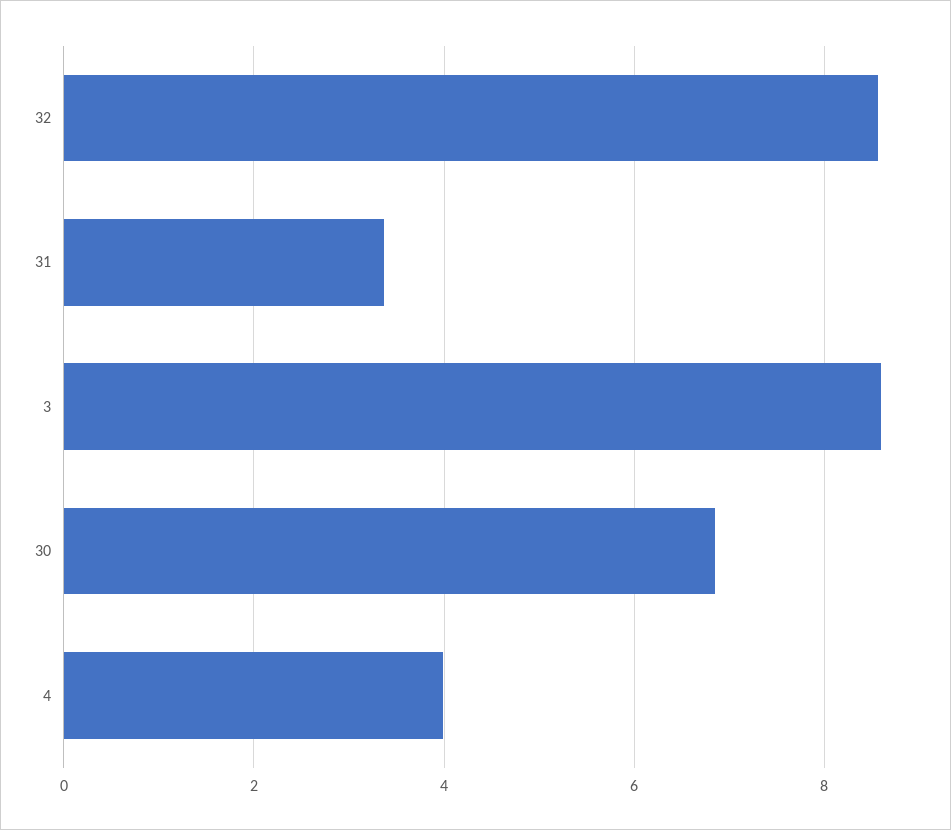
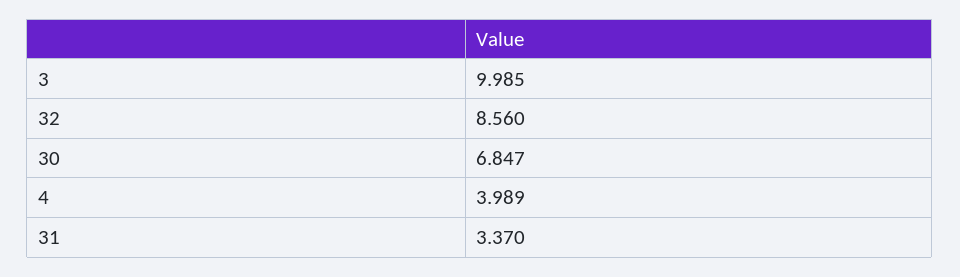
3: 8.6 -> 9.985

